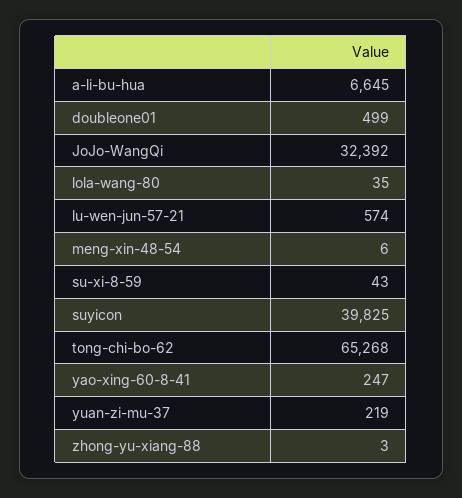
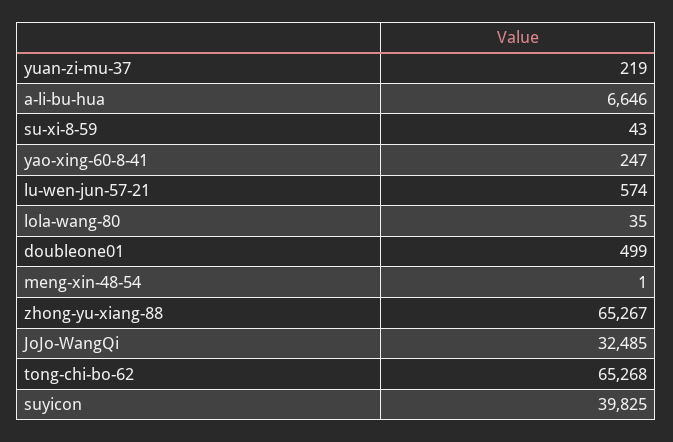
a-li-bu-hua: 6645 -> 6646
JoJo-WangQi: 32392 -> 32485
meng-xin-48-54: 6 -> 1
zhong-yu-xiang-88: 3 -> 65267

